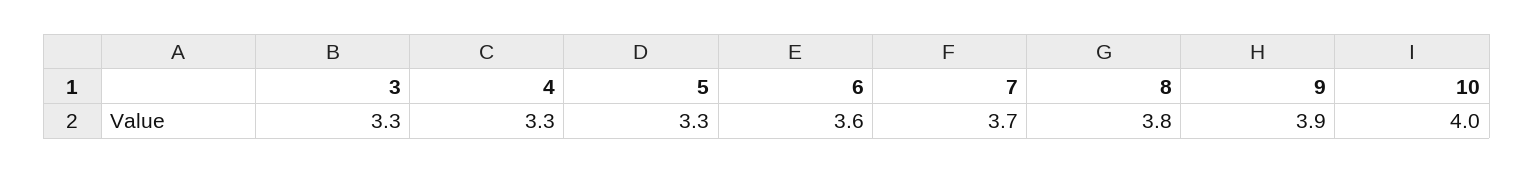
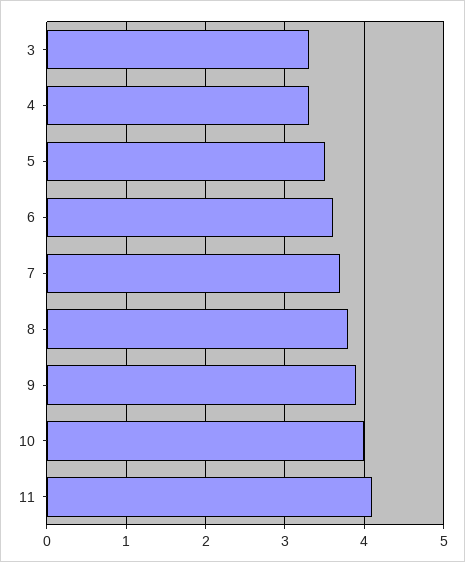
5: 3.3 -> 3.5
11: none -> 4.1

